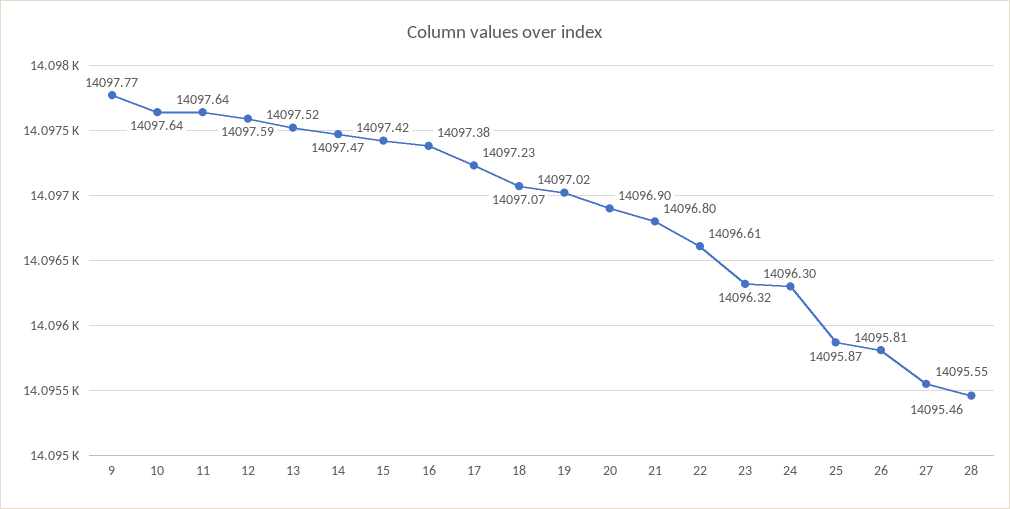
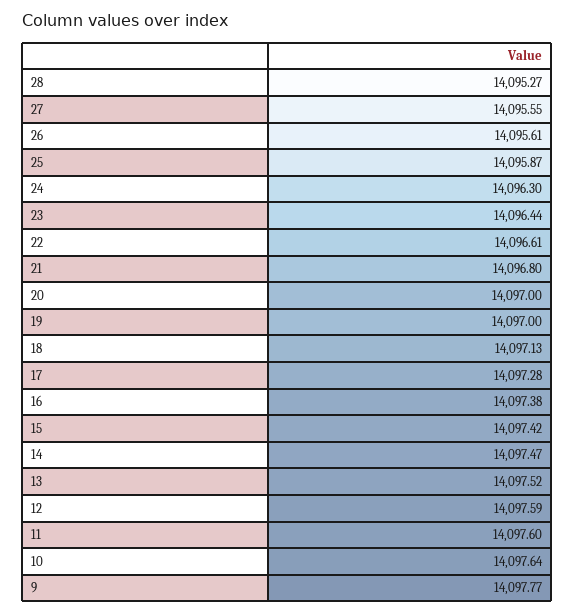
11: 14097.64 -> 14097.6
17: 14097.23 -> 14097.28
18: 14097.07 -> 14097.13
19: 14097.02 -> 14097
20: 14096.9 -> 14097
23: 14096.32 -> 14096.44
26: 14095.81 -> 14095.61
28: 14095.46 -> 14095.27

